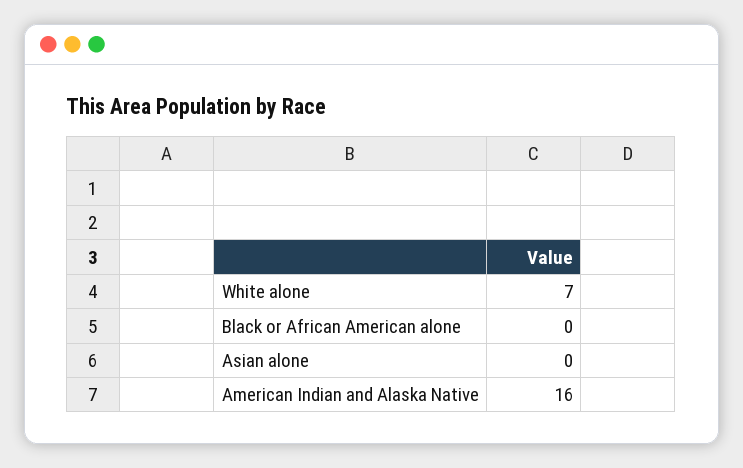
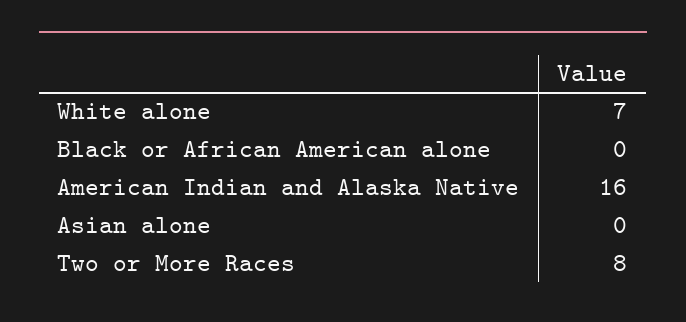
Two or More Races: none -> 8

